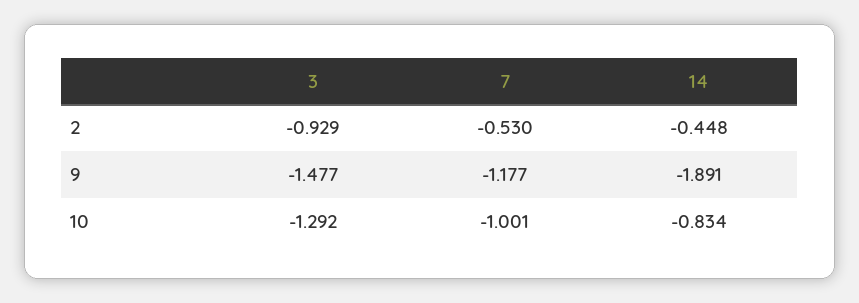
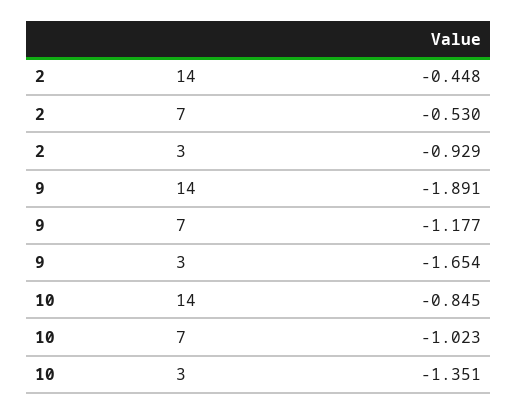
3, 9: -1.477 -> -1.654
3, 10: -1.292 -> -1.351
7, 10: -1.001 -> -1.023
14, 10: -0.834 -> -0.845

